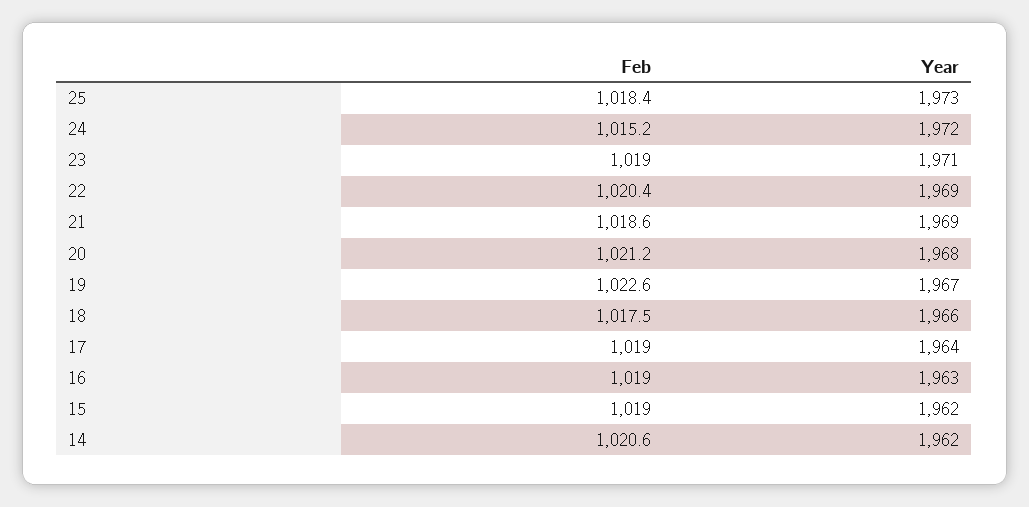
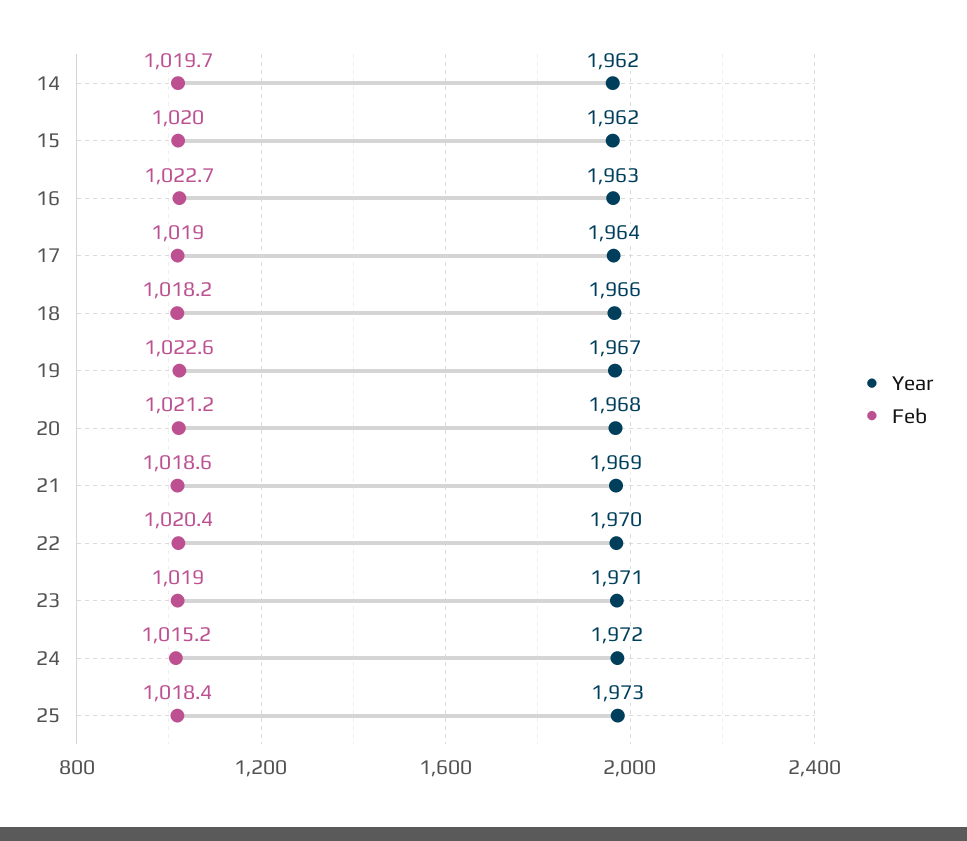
Year, 22: 1969 -> 1970
Feb, 18: 1017.5 -> 1018.2
Feb, 16: 1019 -> 1022.7
Feb, 15: 1019 -> 1020
Feb, 14: 1020.6 -> 1019.7

